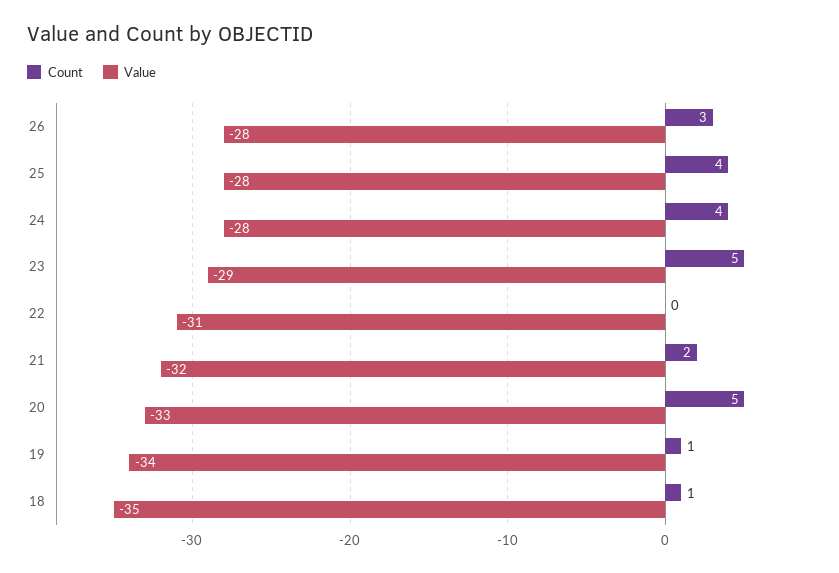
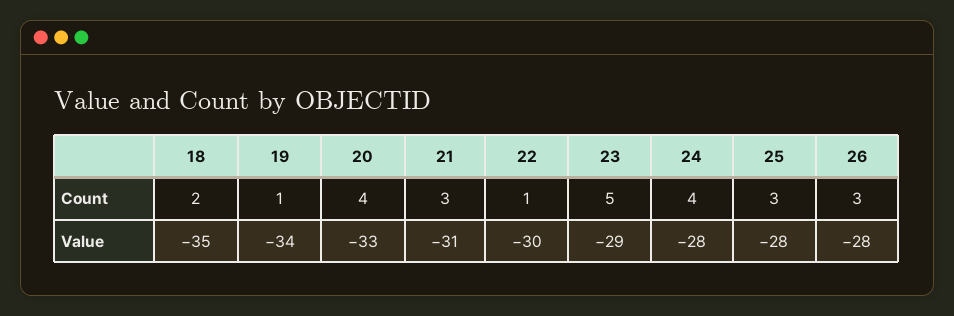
Count, 25: 4 -> 3
Count, 22: 0 -> 1
Value, 22: -31 -> -30
Count, 21: 2 -> 3
Value, 21: -32 -> -31
Count, 20: 5 -> 4
Count, 18: 1 -> 2

